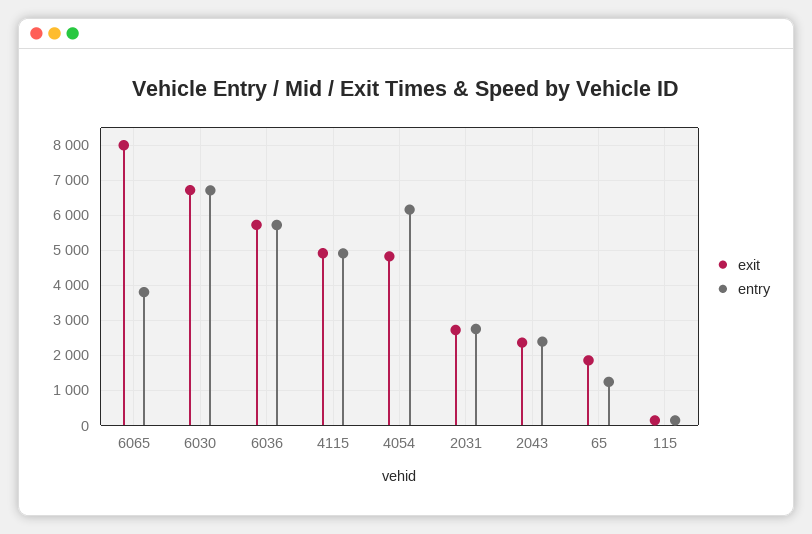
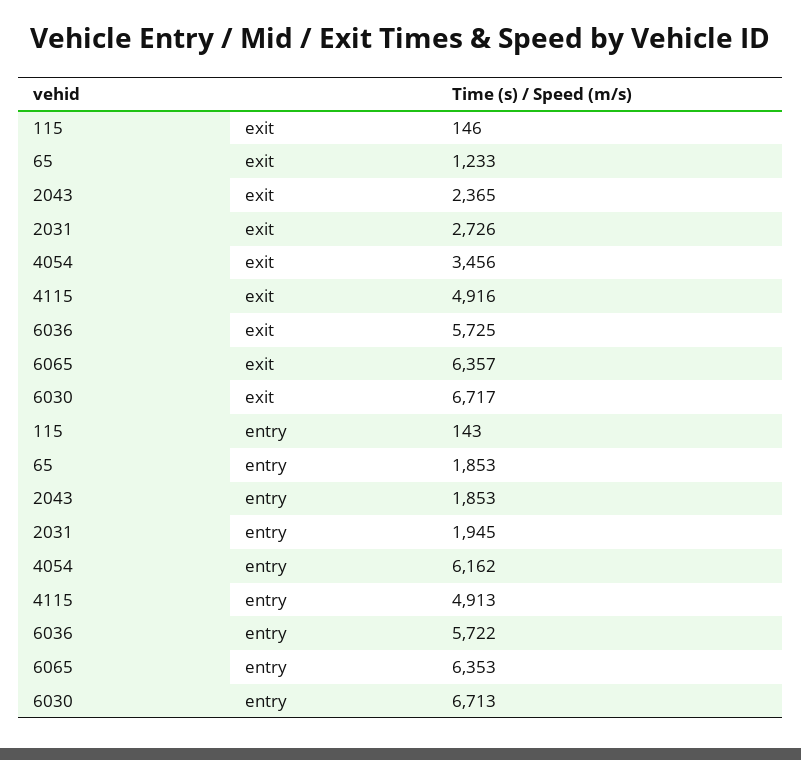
exit, 6065: 8000 -> 6357
entry, 6065: 3800 -> 6353
exit, 4054: 4800 -> 3456
entry, 2031: 2800 -> 1945
entry, 2043: 2400 -> 1853
exit, 65: 1800 -> 1233
entry, 65: 1200 -> 1853

